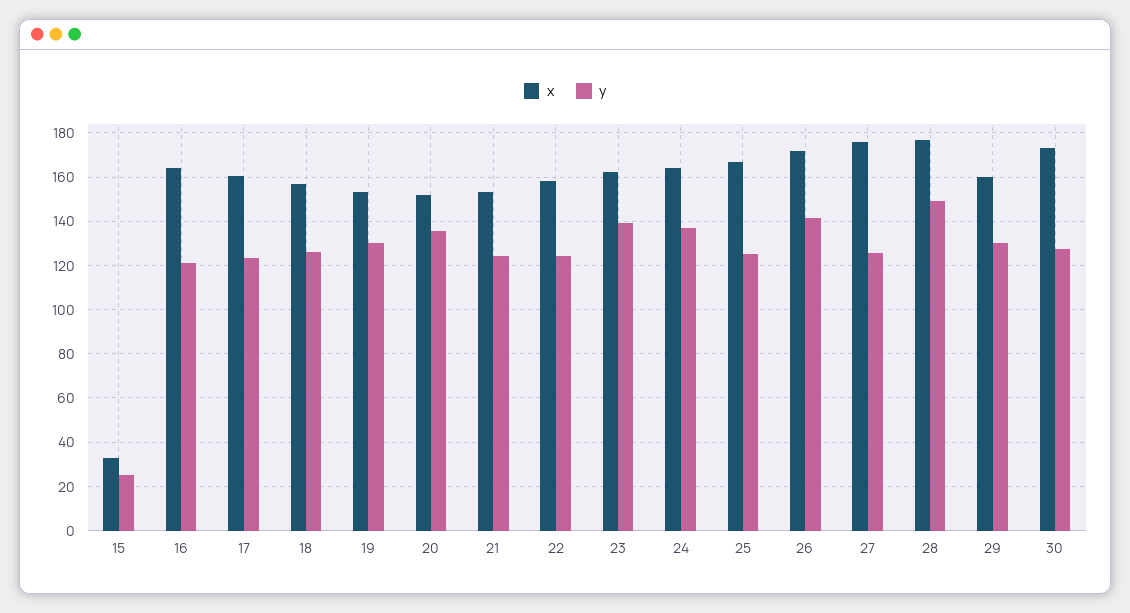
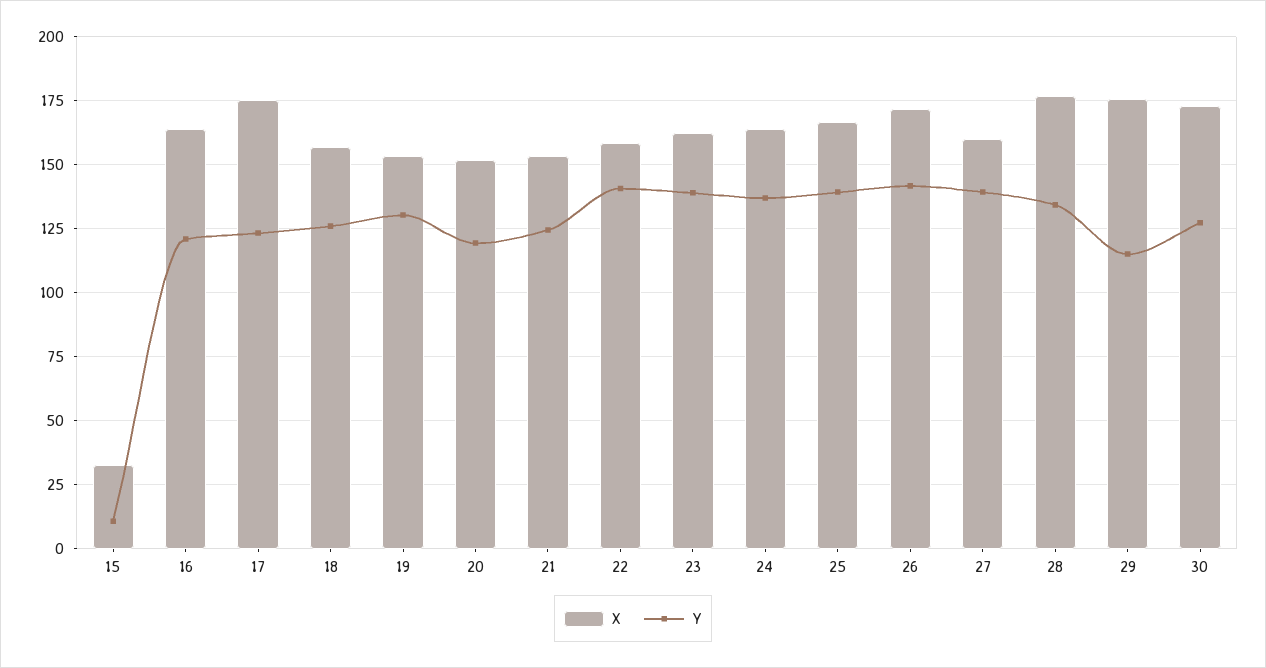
y, 15: 25 -> 10
x, 17: 160 -> 175
y, 20: 135 -> 120
y, 22: 125 -> 140
y, 25: 125 -> 140
x, 27: 175 -> 160
y, 27: 125 -> 140
y, 28: 150 -> 135
x, 29: 160 -> 175
y, 29: 130 -> 115

